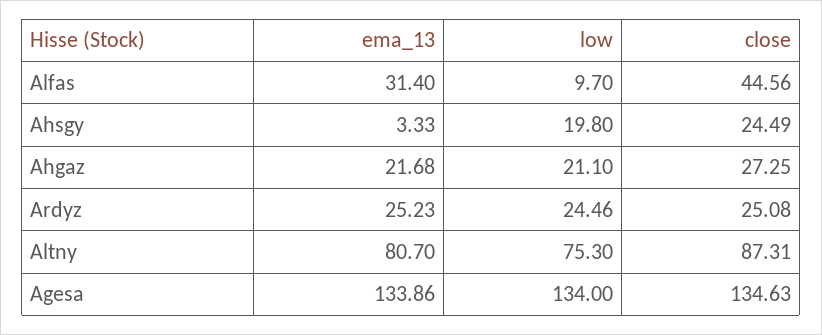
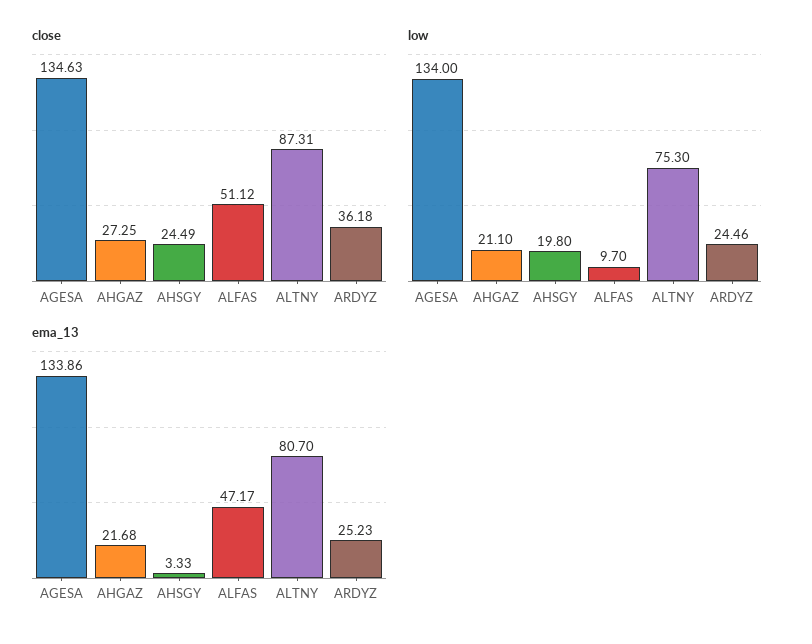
ema_13, Alfas: 31.4 -> 47.17
close, Alfas: 44.56 -> 51.12
close, Ardyz: 25.08 -> 36.18

